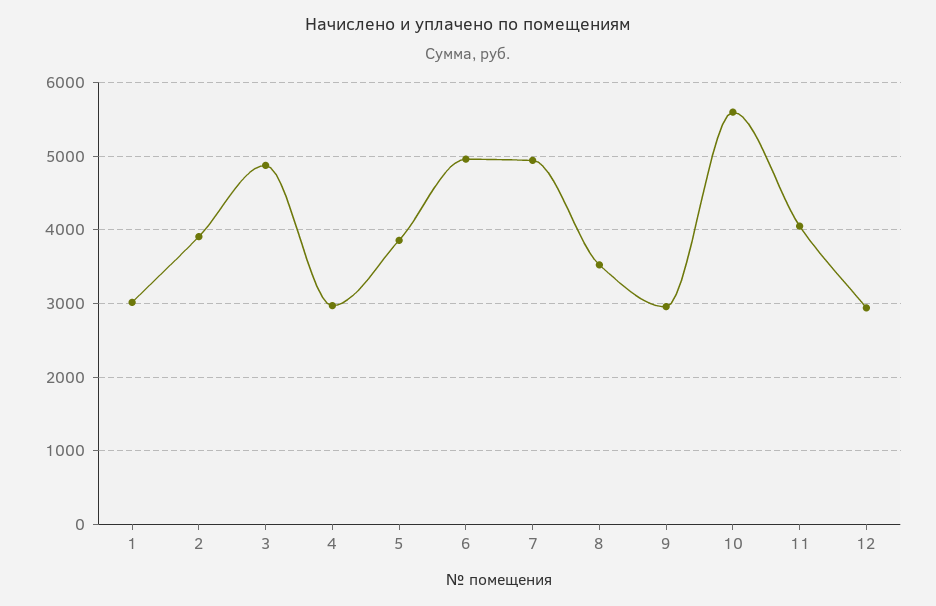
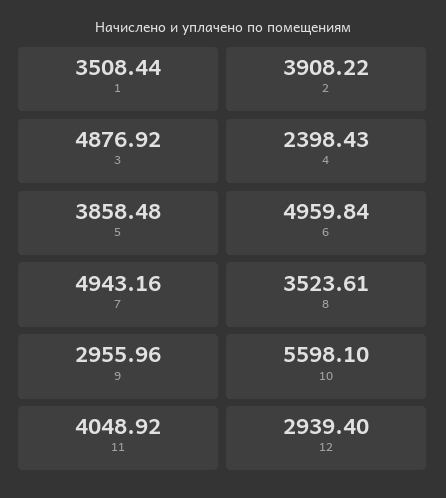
1: 3000 -> 3508.44
4: 3000 -> 2398.43

